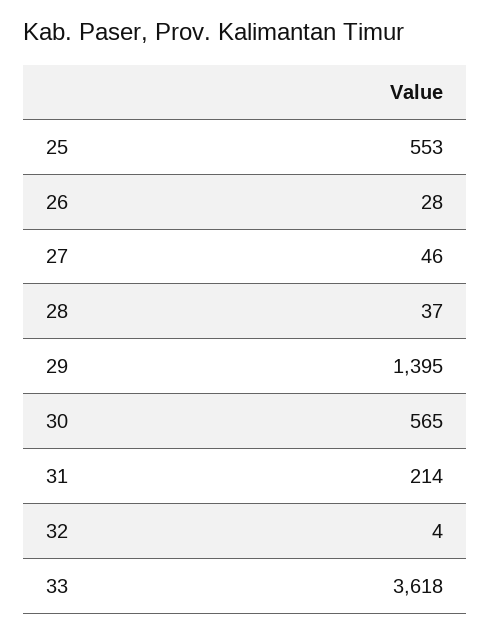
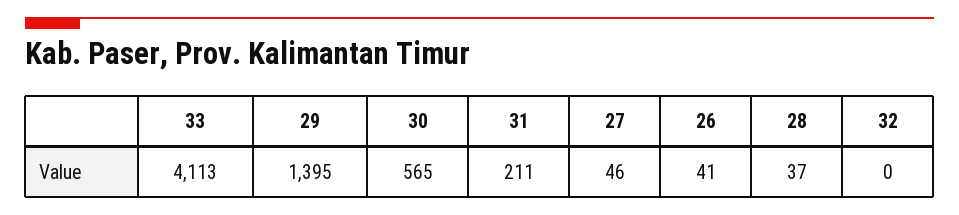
25: 553 -> none
26: 28 -> 41
31: 214 -> 211
32: 4 -> 0
33: 3618 -> 4113

